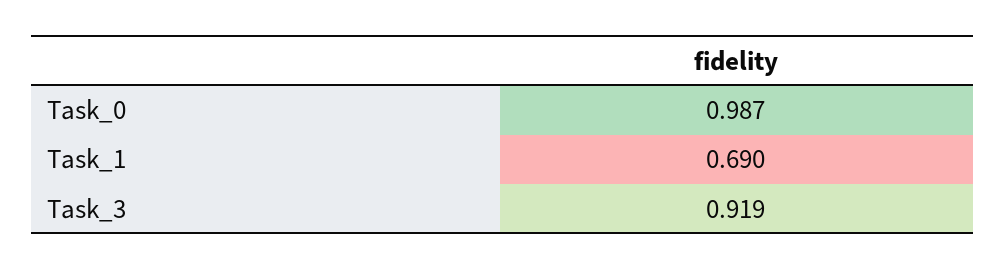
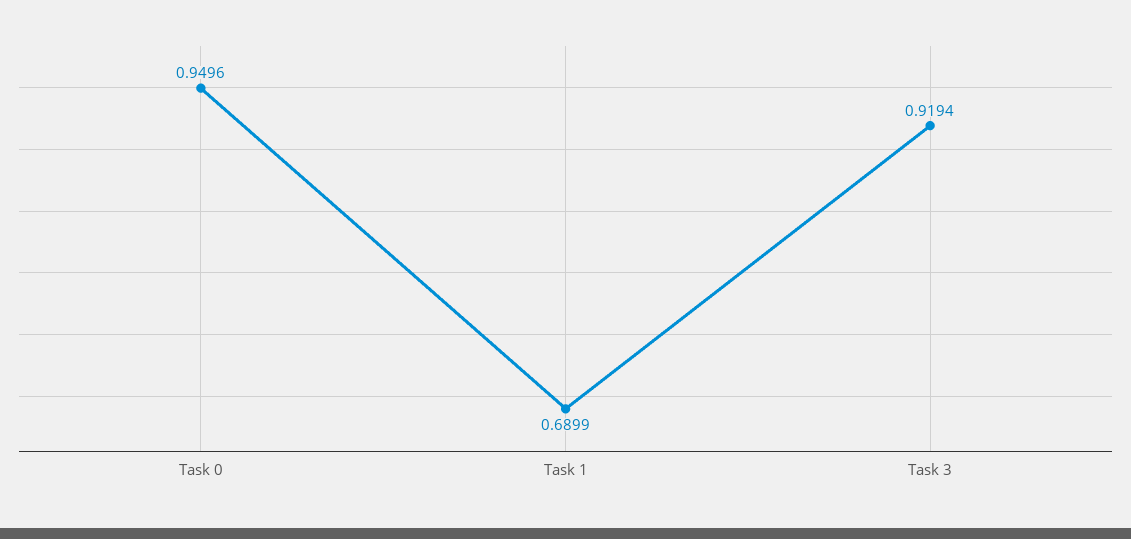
Task_0: 0.987 -> 0.9496

